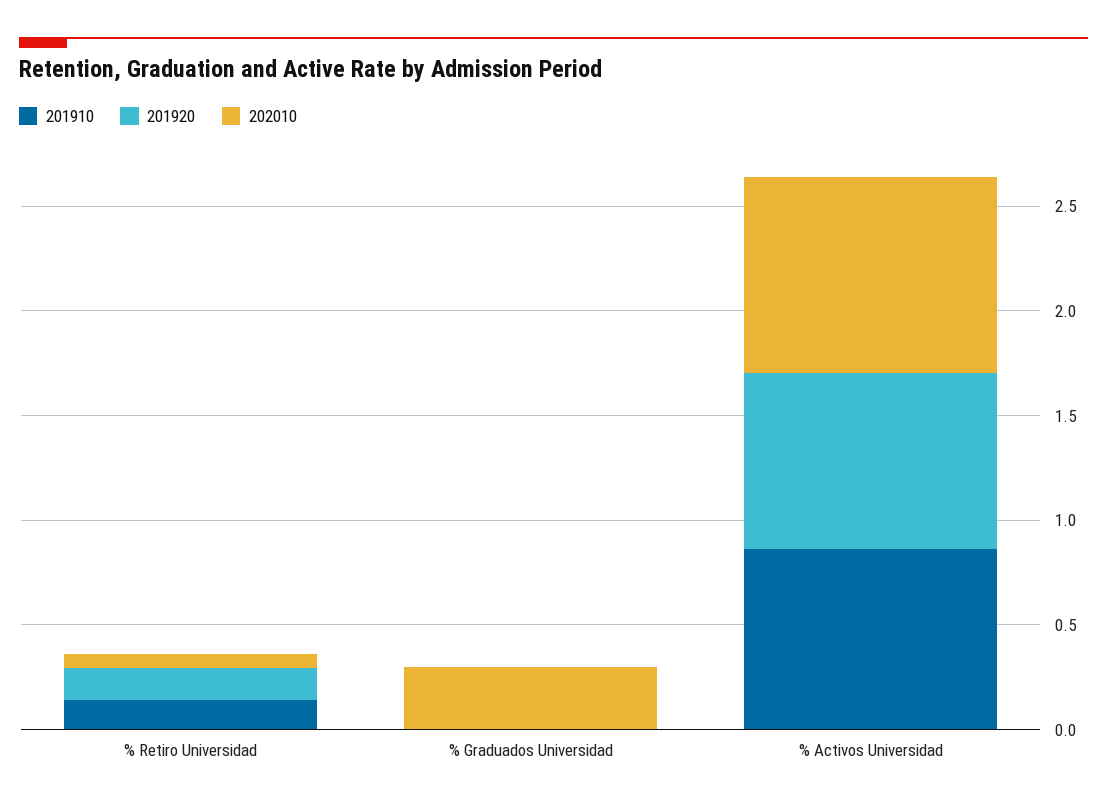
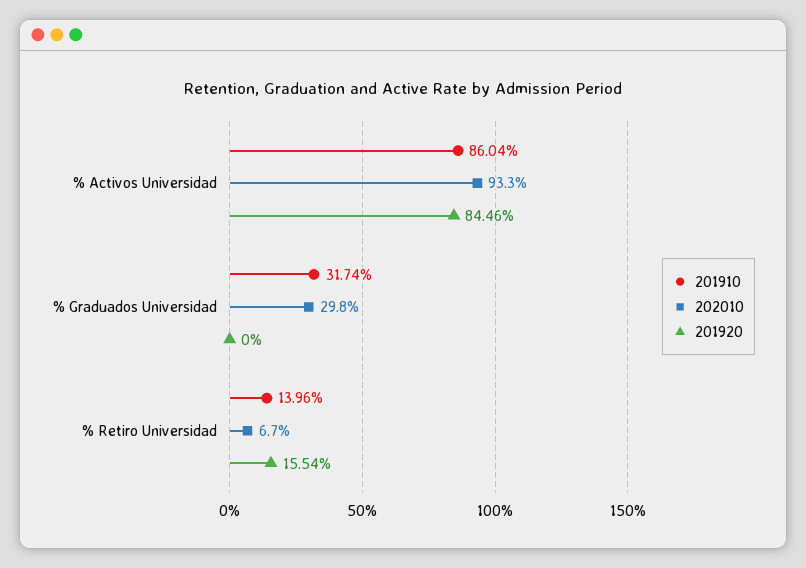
201910, % Graduados Universidad: 0 -> 0.3174

